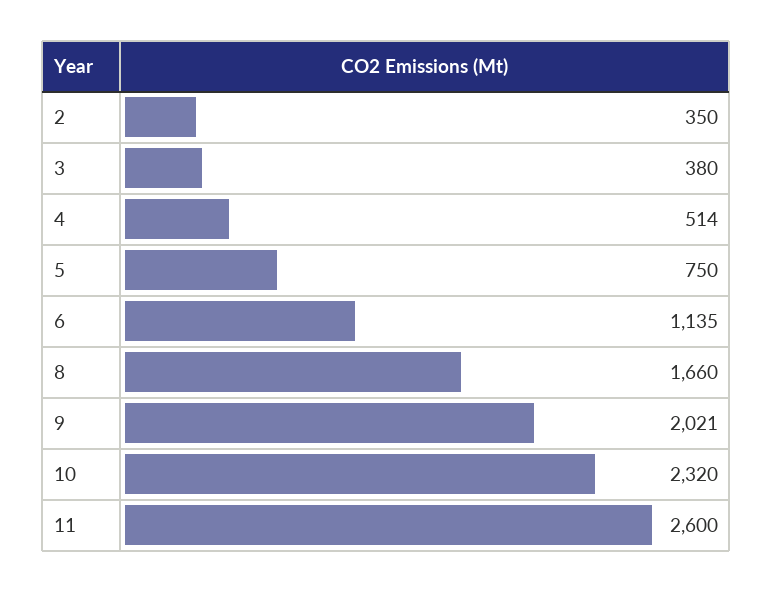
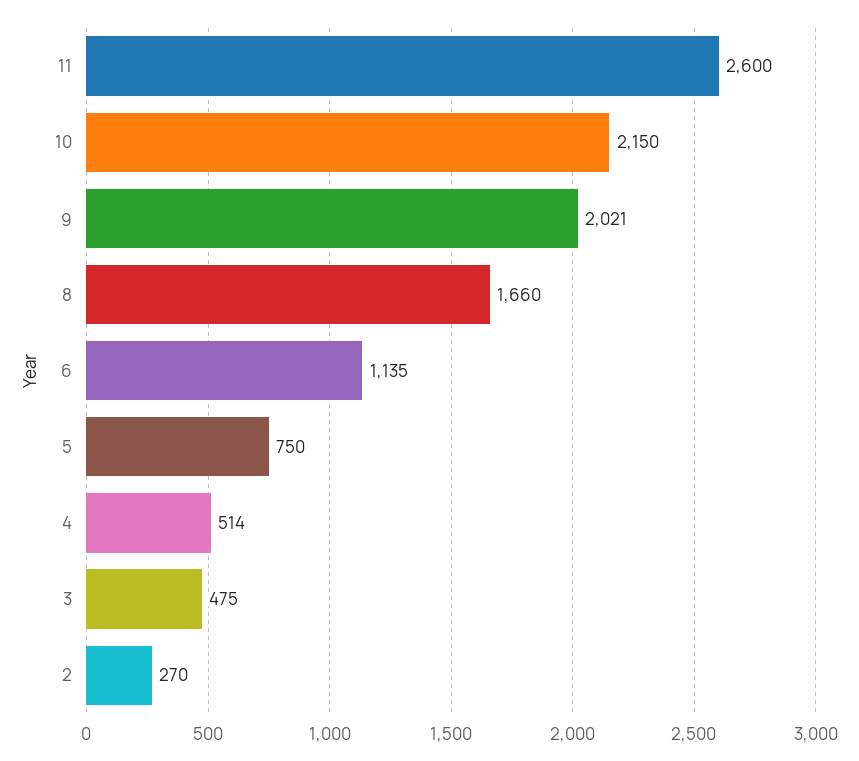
2: 350 -> 270
3: 380 -> 475
10: 2320 -> 2150

